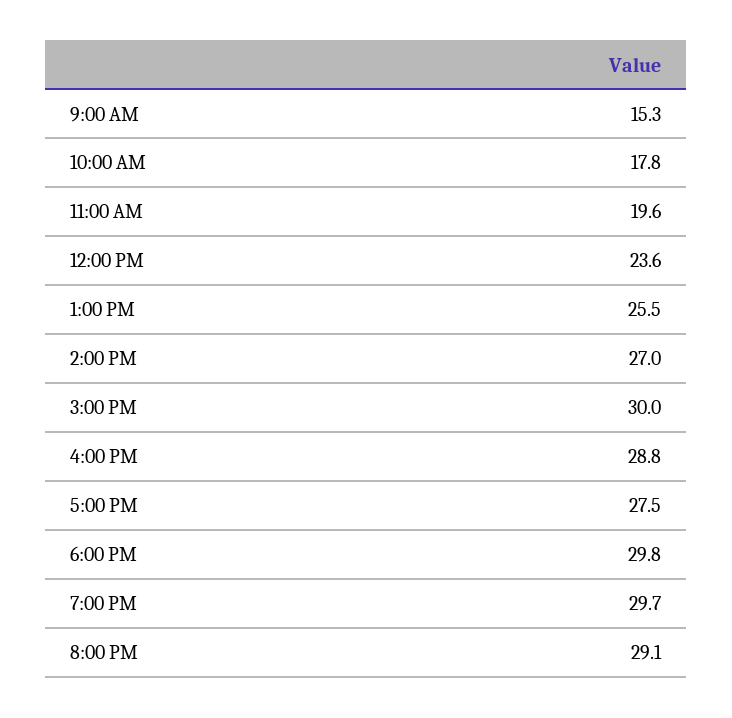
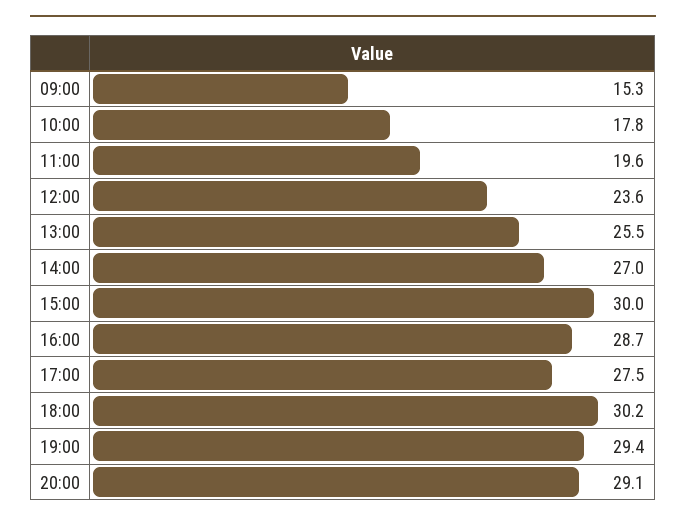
4:00 PM: 28.8 -> 28.7
6:00 PM: 29.8 -> 30.2
7:00 PM: 29.7 -> 29.4

